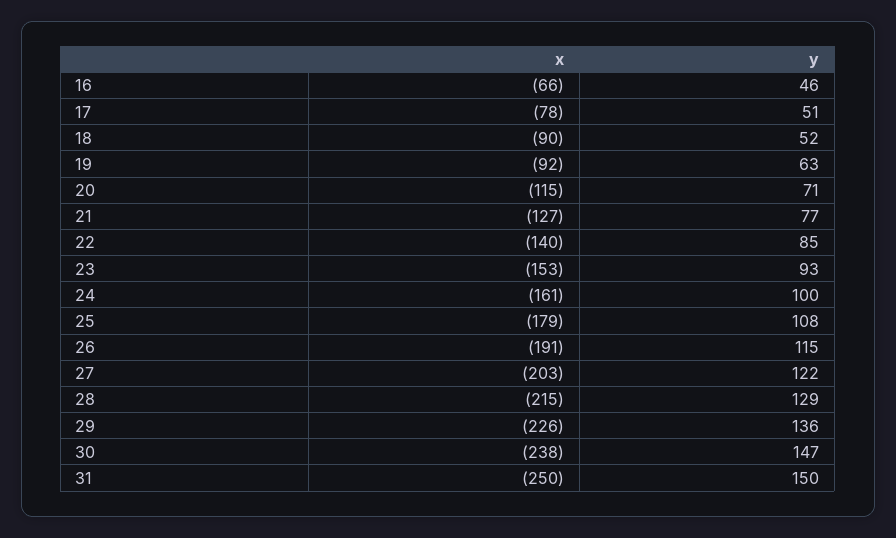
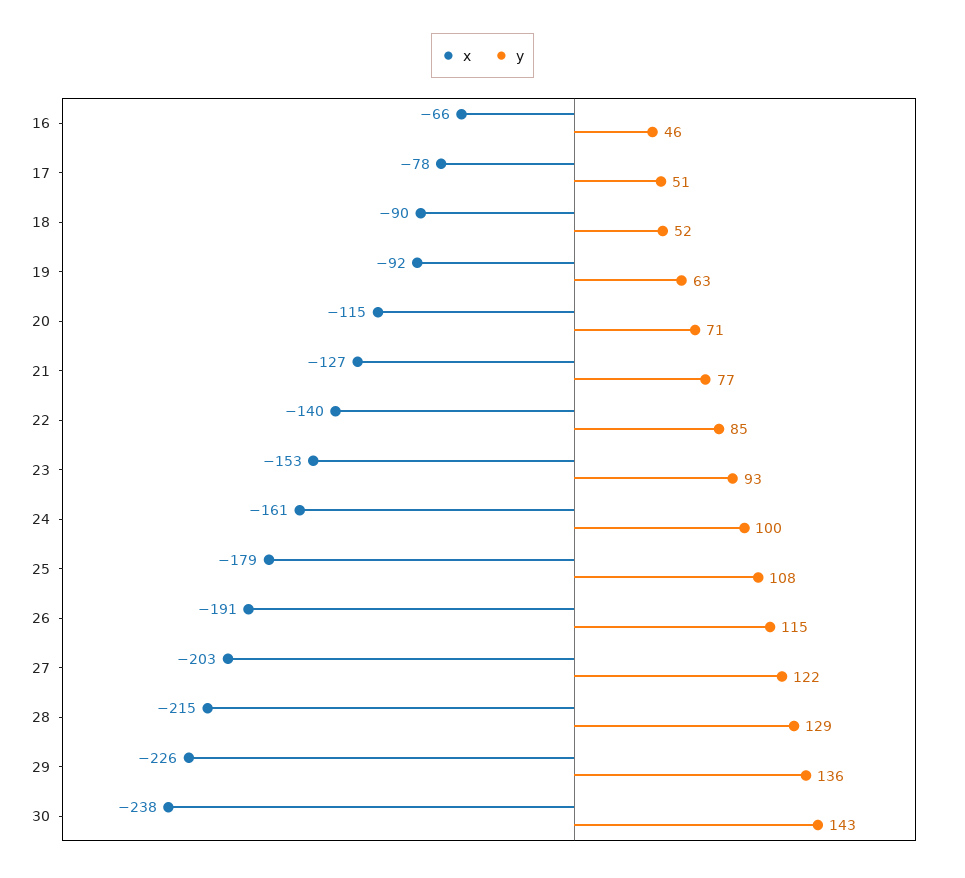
y, 30: 147 -> 143
x, 31: -250 -> none
y, 31: 150 -> none

